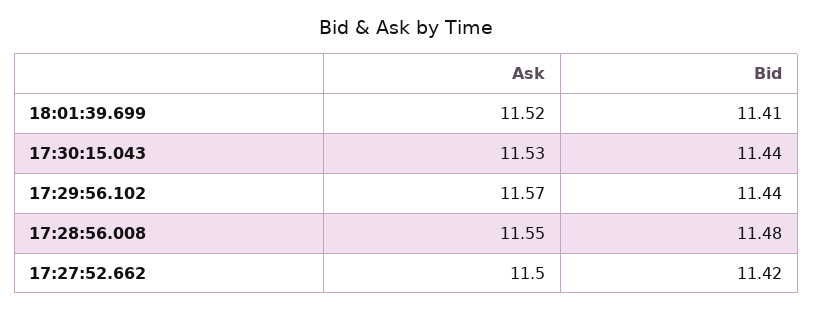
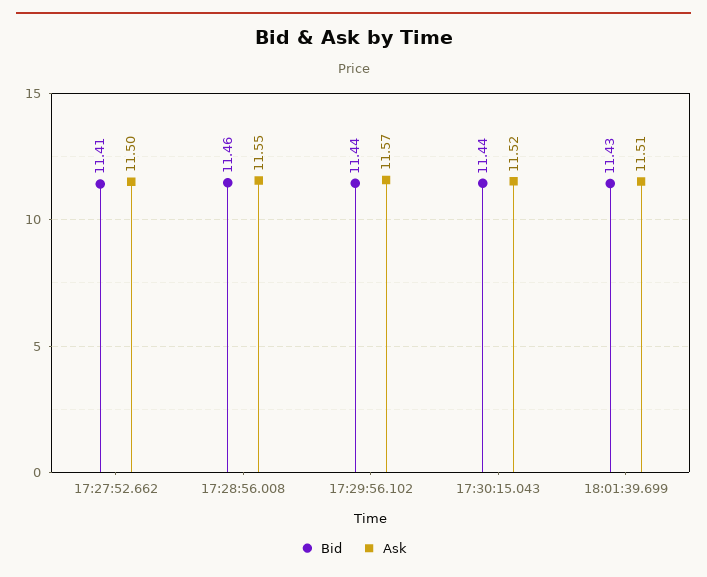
Ask, 18:01:39.699: 11.52 -> 11.51
Bid, 18:01:39.699: 11.41 -> 11.43
Ask, 17:30:15.043: 11.53 -> 11.52
Bid, 17:28:56.008: 11.48 -> 11.46
Bid, 17:27:52.662: 11.42 -> 11.41

